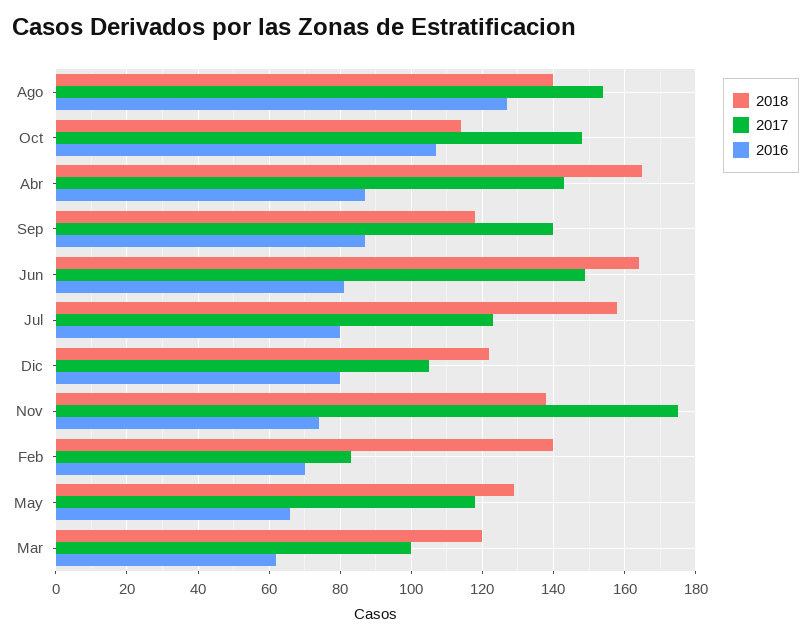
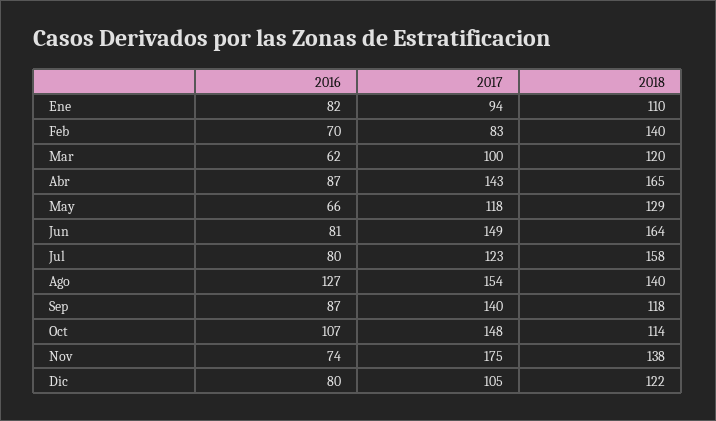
2016, Ene: none -> 82
2017, Ene: none -> 94
2018, Ene: none -> 110

